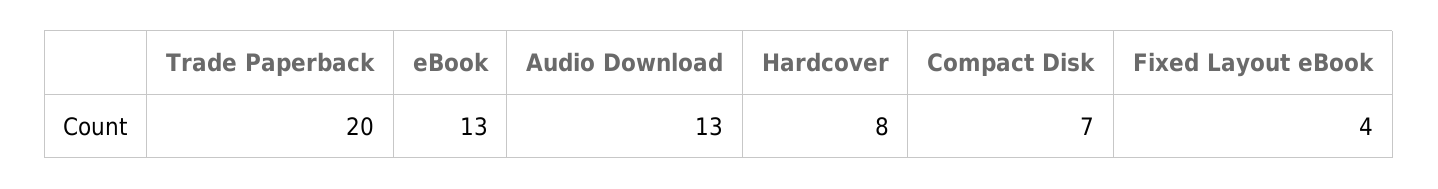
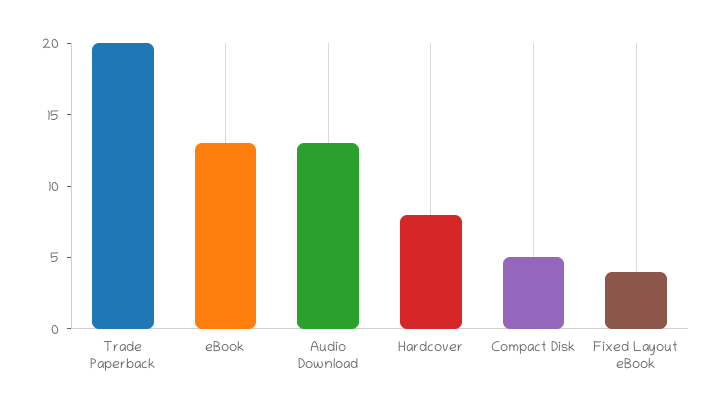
Compact Disk: 7 -> 5

